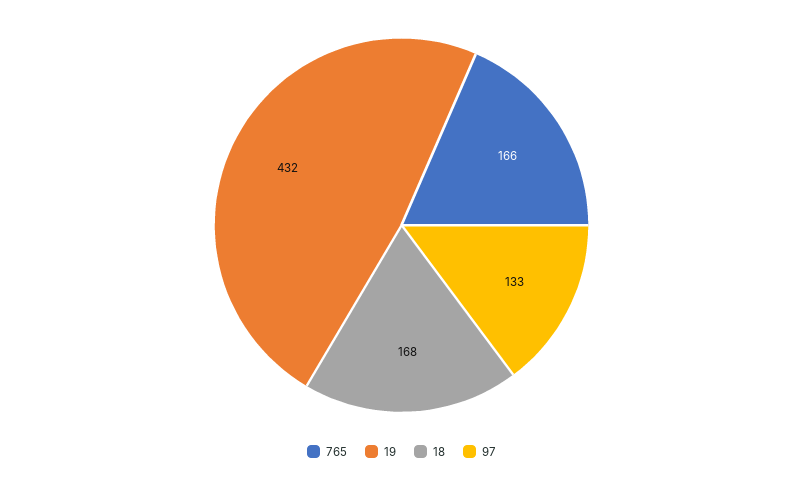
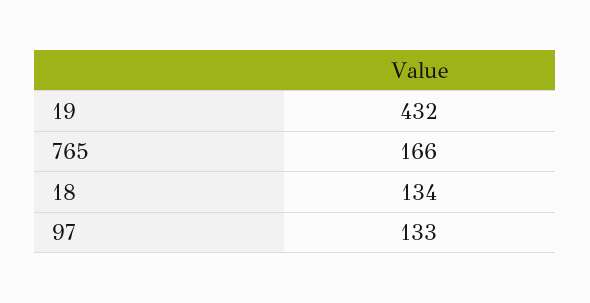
18: 168 -> 134

